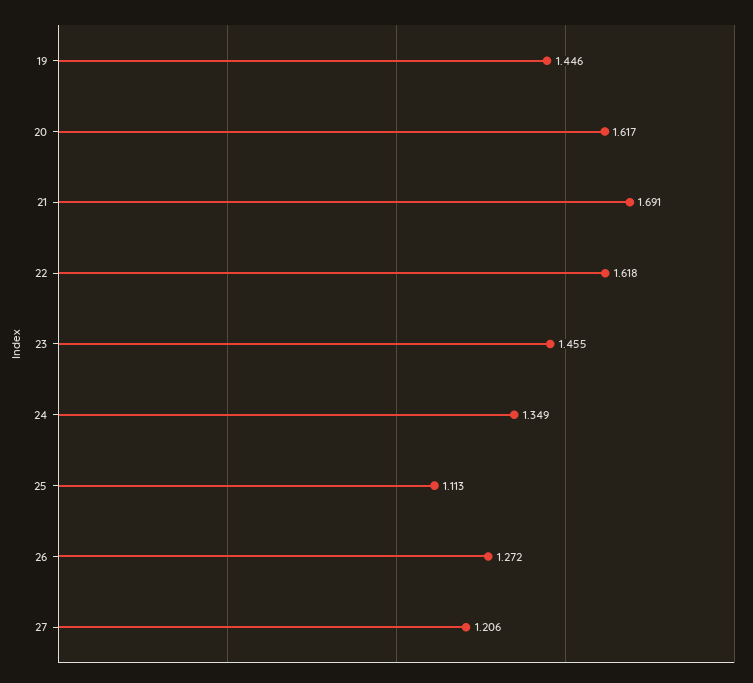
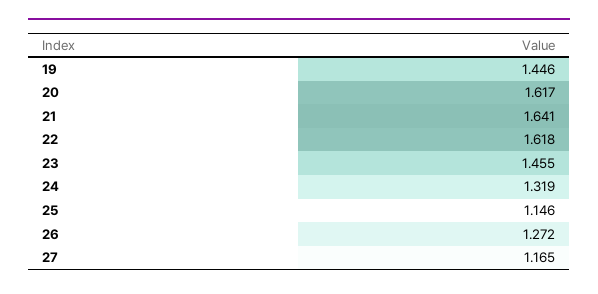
21: 1.691 -> 1.641
24: 1.349 -> 1.319
25: 1.113 -> 1.146
27: 1.206 -> 1.165

